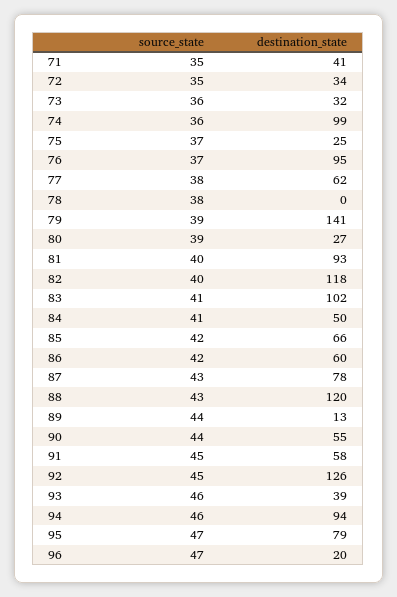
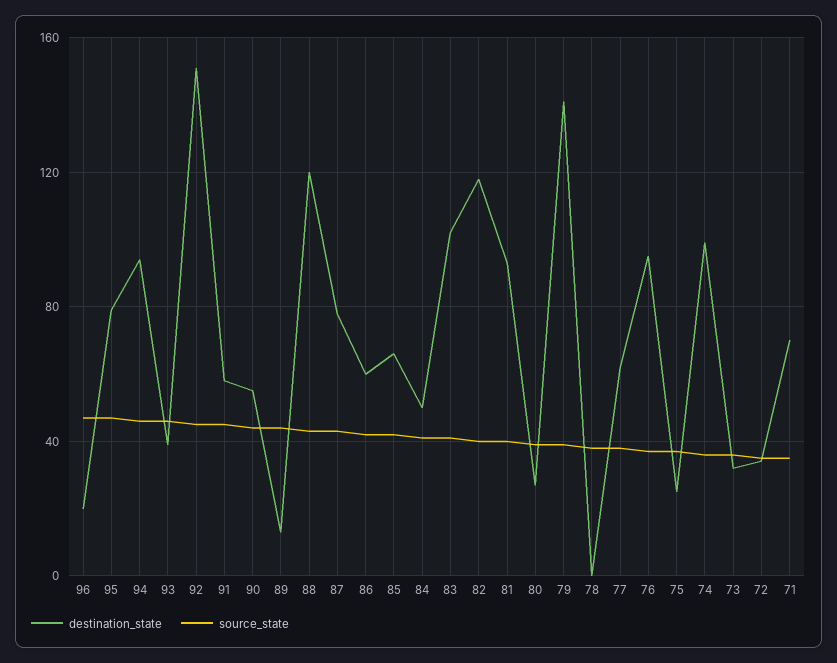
destination_state, 71: 41 -> 70
destination_state, 92: 126 -> 150

